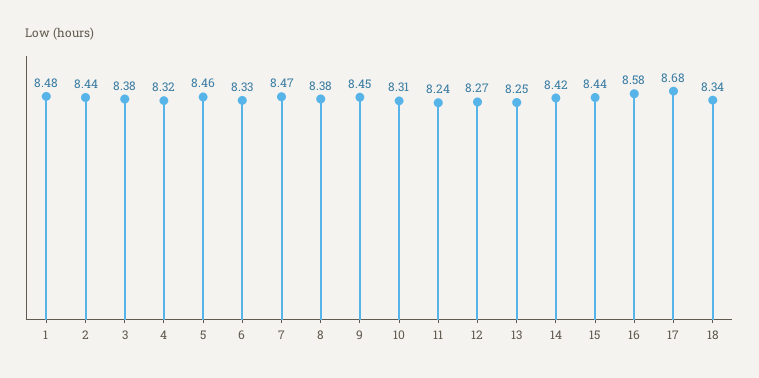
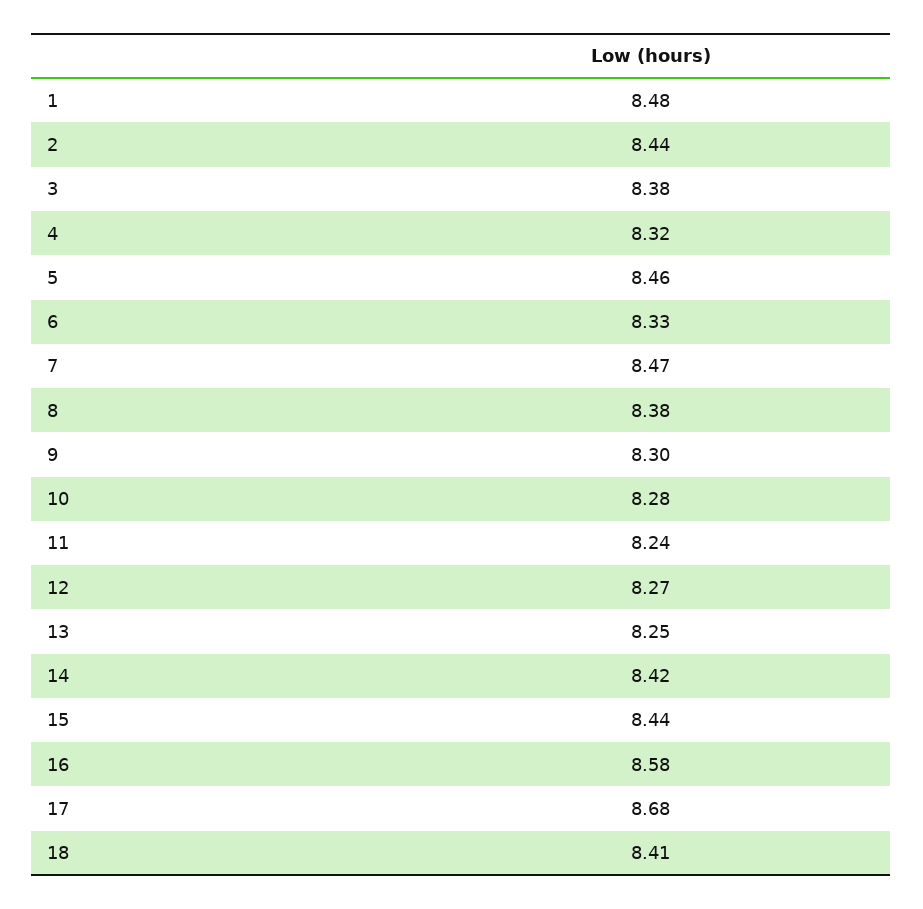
9: 8.45 -> 8.3
10: 8.31 -> 8.28
18: 8.34 -> 8.41

